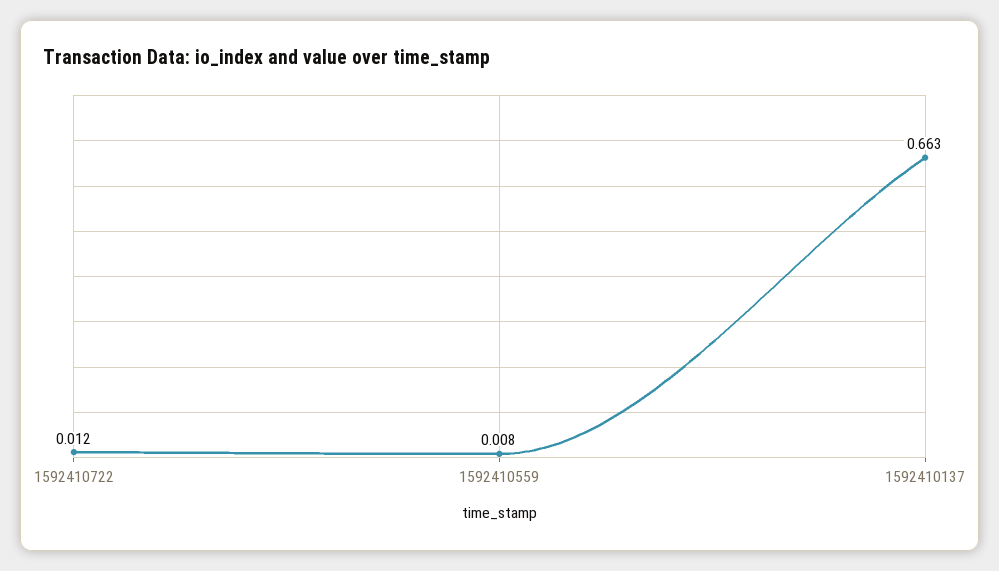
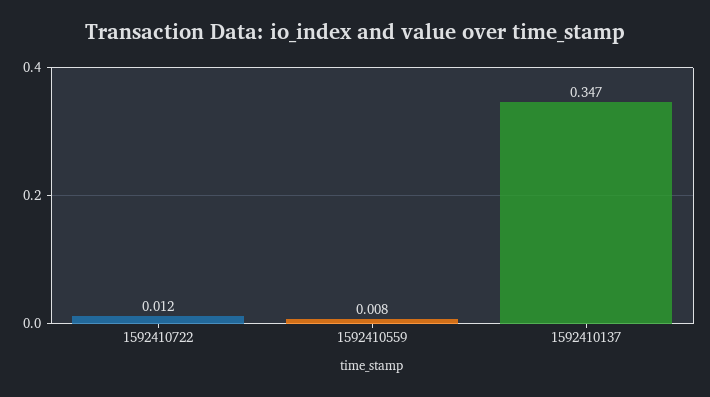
1592410137: 0.663 -> 0.347

